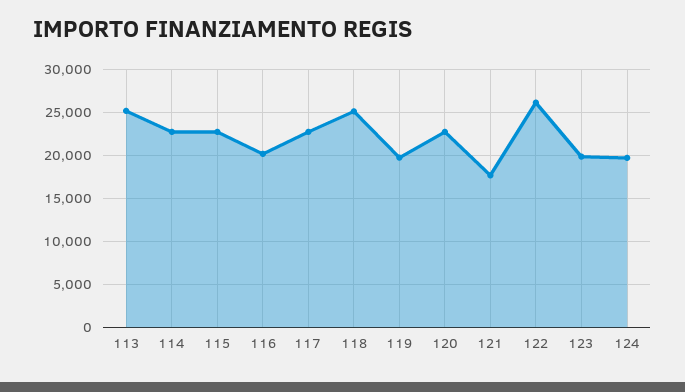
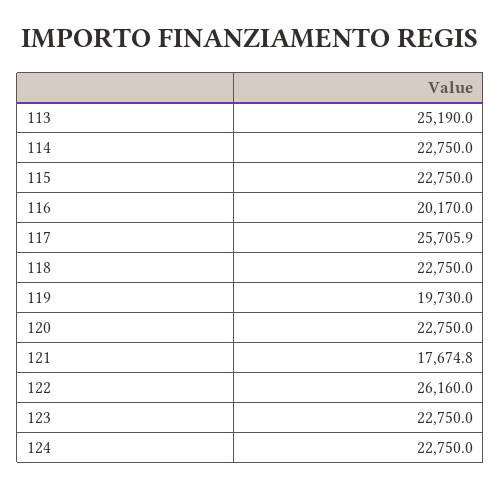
117: 23000 -> 25705.9
118: 25000 -> 22750
123: 20000 -> 22750
124: 20000 -> 22750

